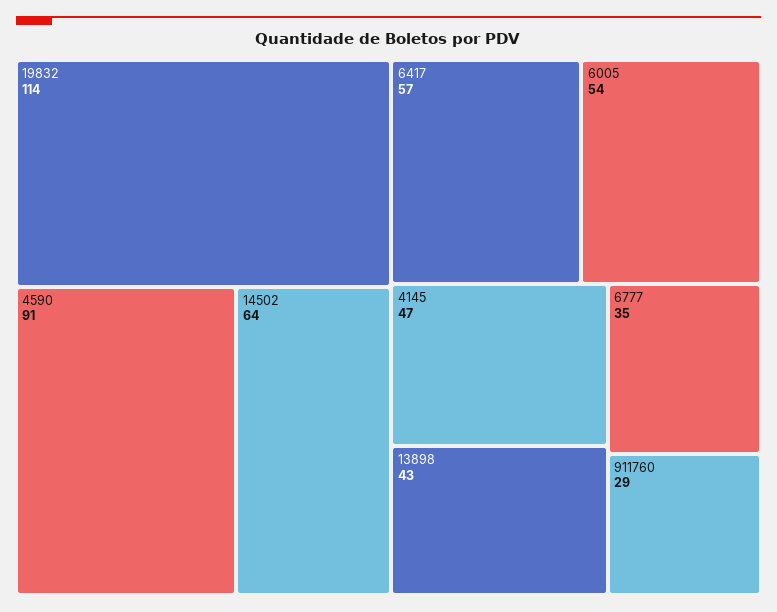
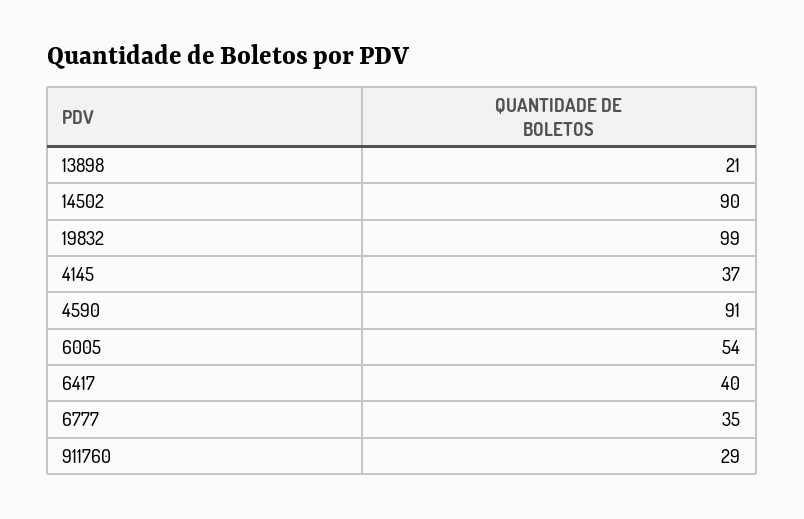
19832: 114 -> 99
14502: 64 -> 90
6417: 57 -> 40
4145: 47 -> 37
13898: 43 -> 21

